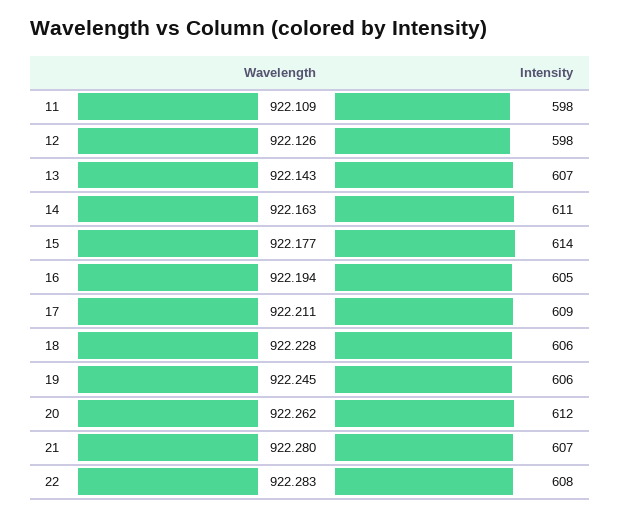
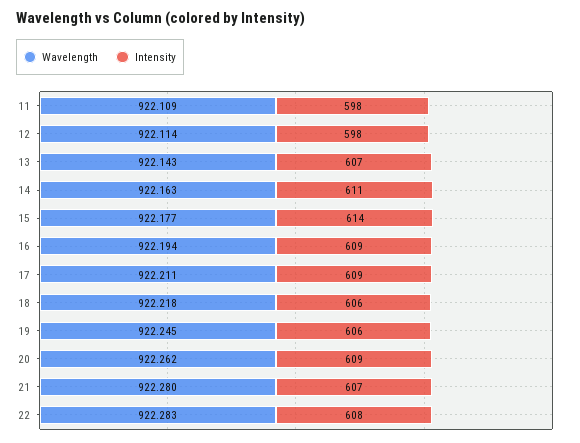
Wavelength, 12: 922.126 -> 922.114
Intensity, 16: 605 -> 609
Wavelength, 18: 922.228 -> 922.218
Intensity, 20: 612 -> 609

